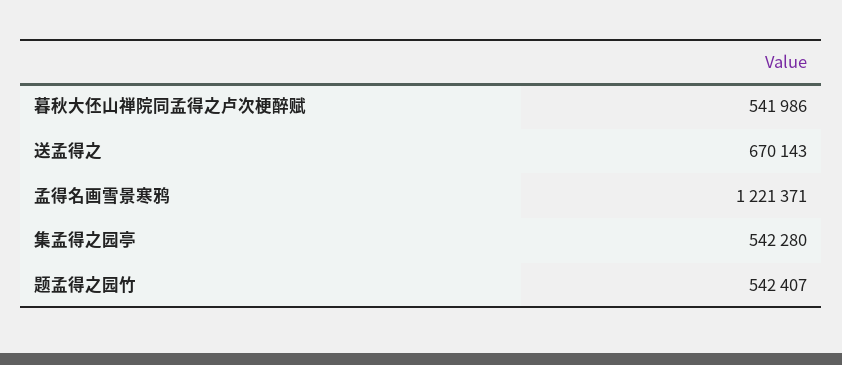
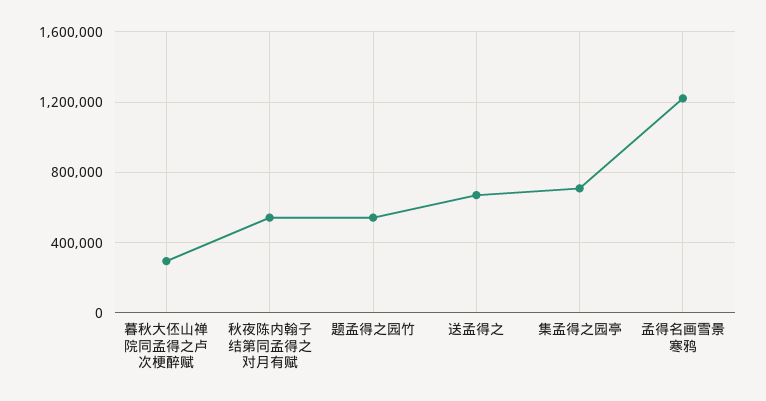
暮秋大伾山禅院同孟得之卢次梗醉赋: 541986 -> 300000
集孟得之园亭: 542280 -> 700000
秋夜陈内翰子结第同孟得之对月有赋: none -> 550000

